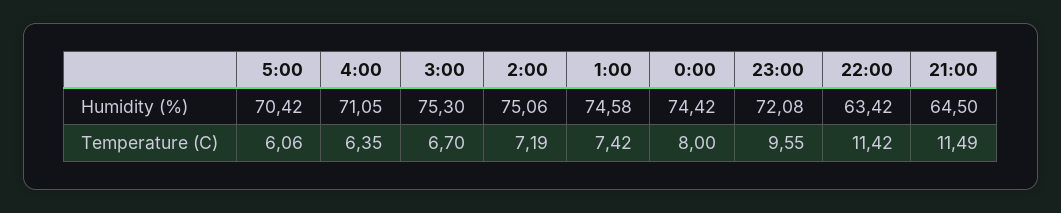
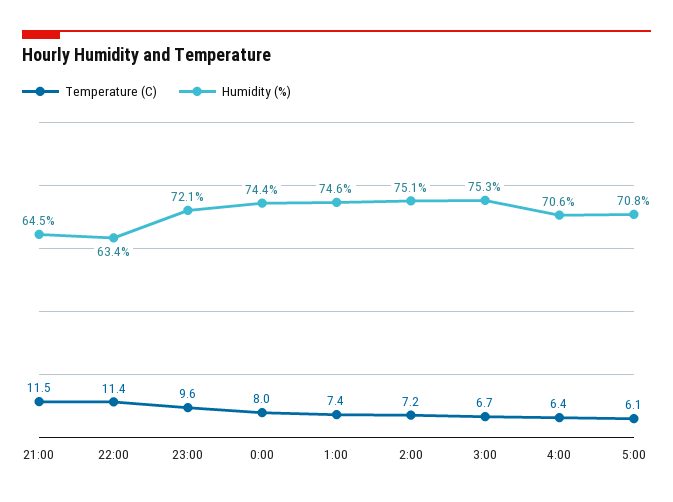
Humidity (%), 5:00: 70.42 -> 70.8
Humidity (%), 4:00: 71.05 -> 70.6

